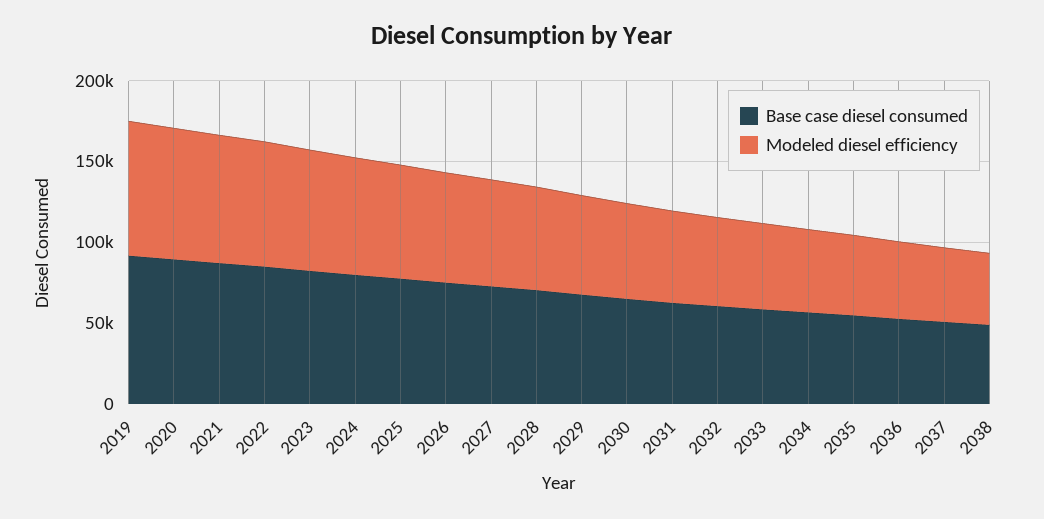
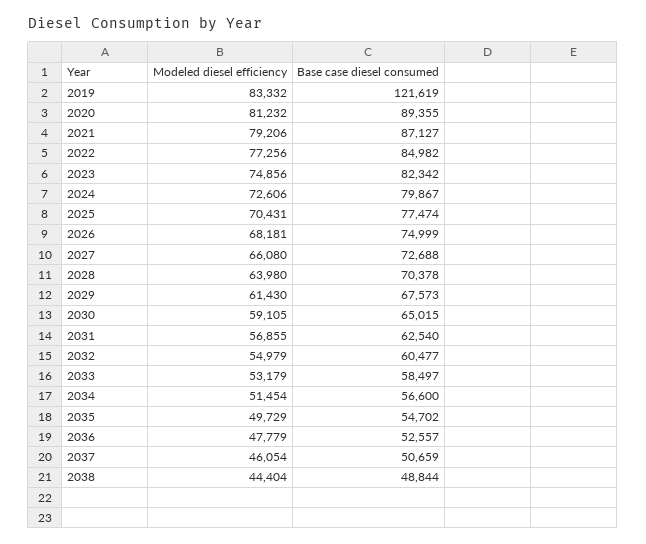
Base case diesel consumed, 2019: 90000 -> 121619

